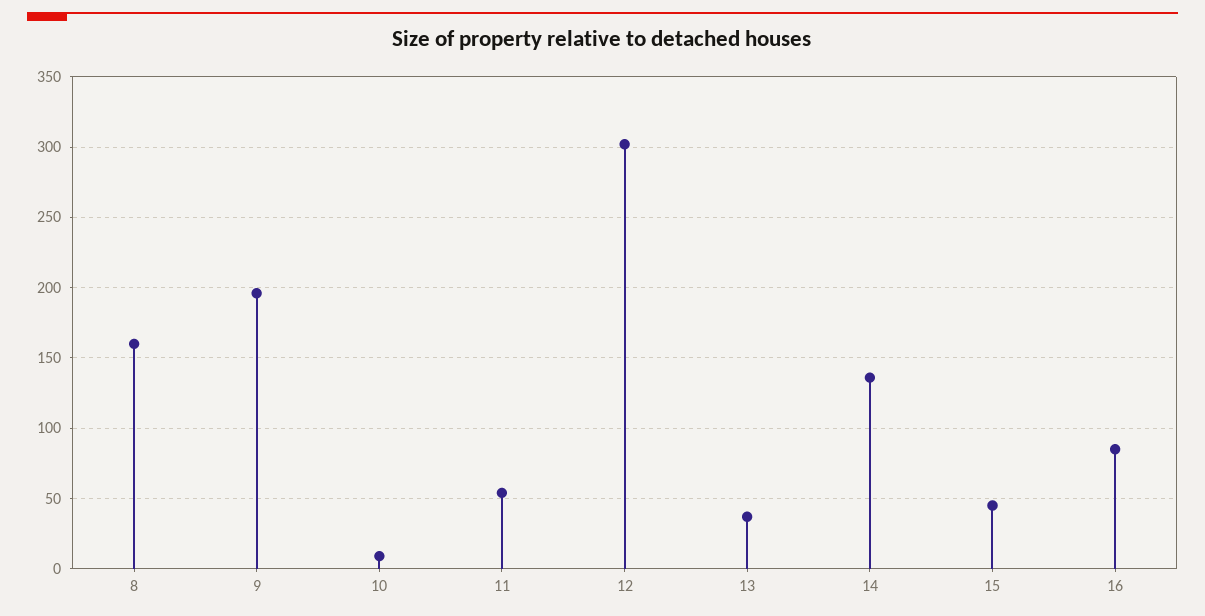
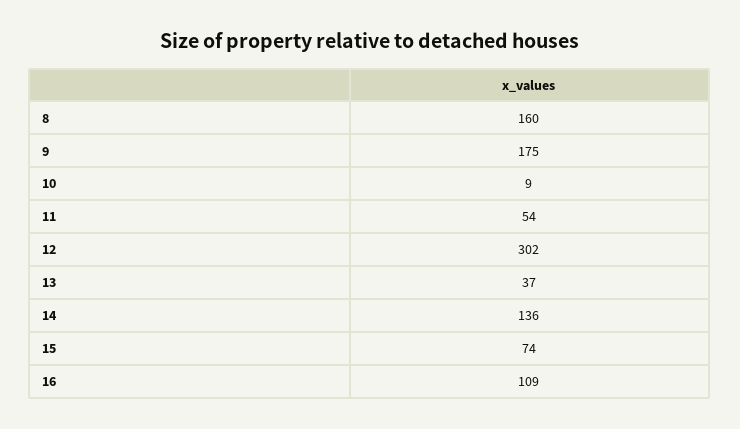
9: 195 -> 175
15: 45 -> 74
16: 85 -> 109

